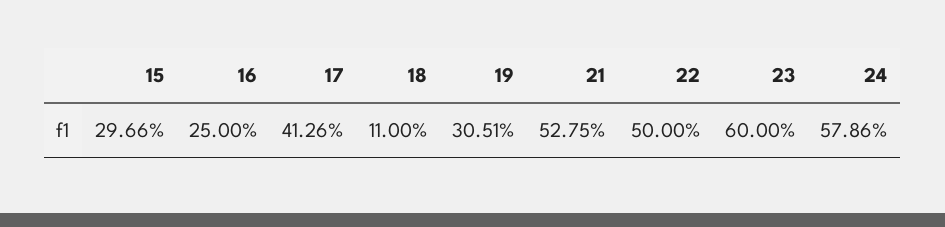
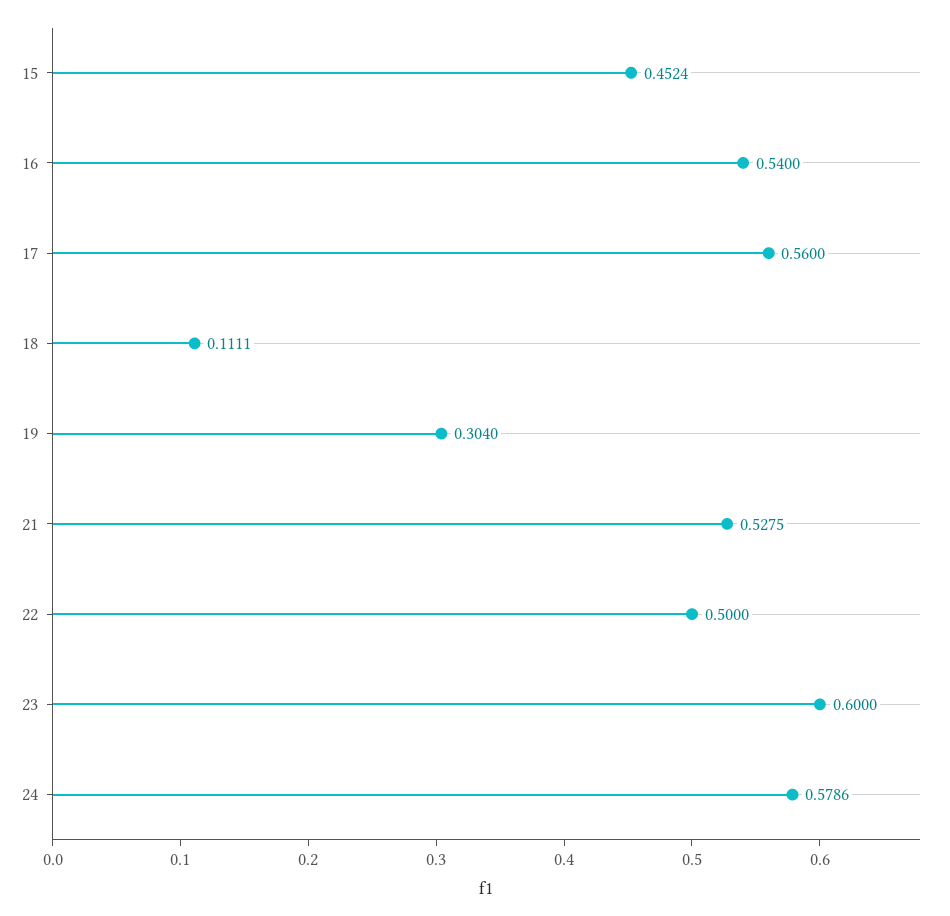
15: 0.2966 -> 0.4524
16: 0.25 -> 0.54
17: 0.4126 -> 0.56
18: 0.11 -> 0.1111
19: 0.3051 -> 0.304

